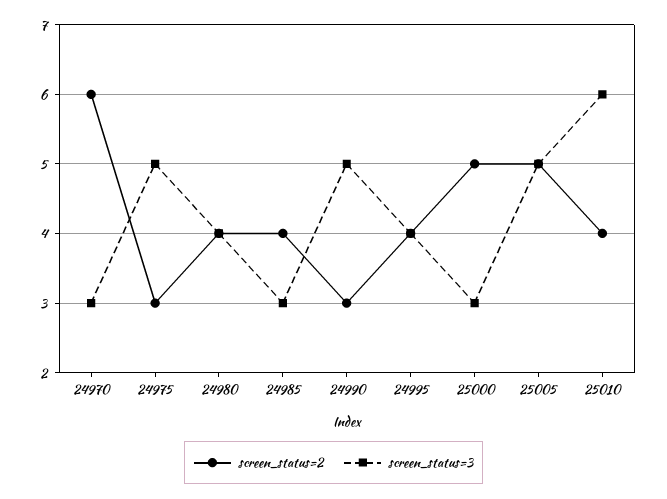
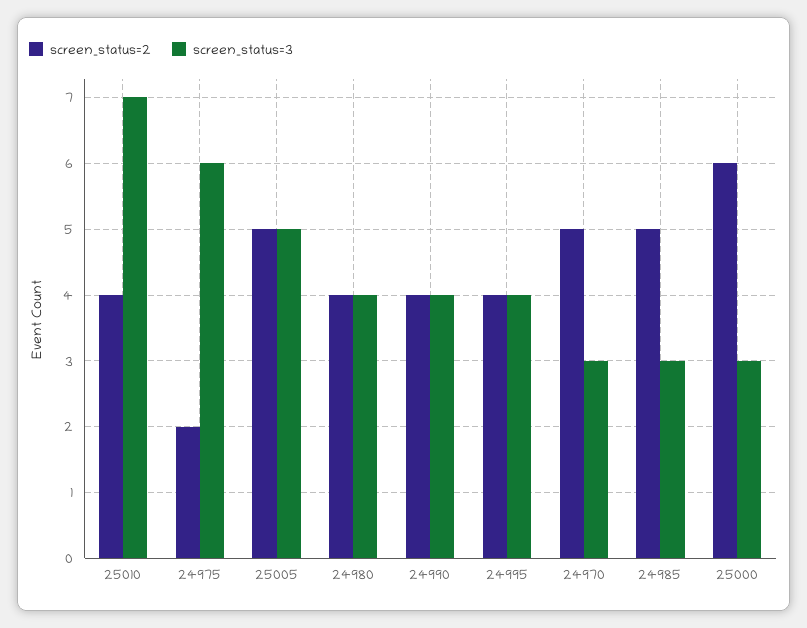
screen_status=2, 24970: 6 -> 5
screen_status=2, 24975: 3 -> 2
screen_status=3, 24975: 5 -> 6
screen_status=2, 24985: 4 -> 5
screen_status=2, 24990: 3 -> 4
screen_status=3, 24990: 5 -> 4
screen_status=2, 25000: 5 -> 6
screen_status=3, 25010: 6 -> 7

